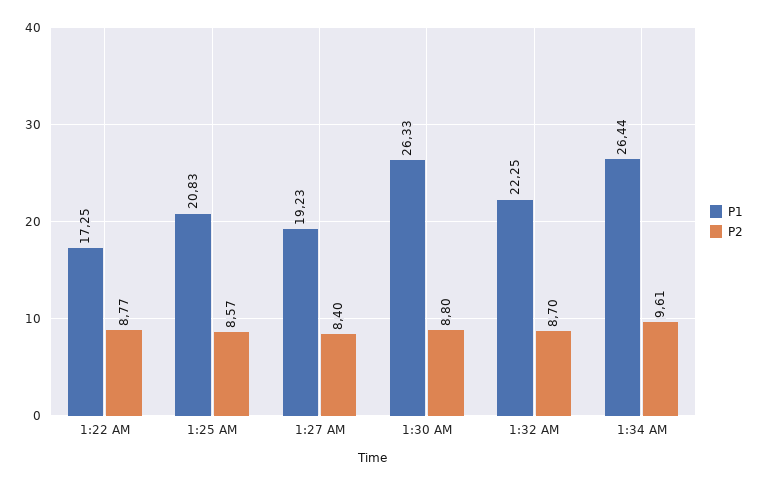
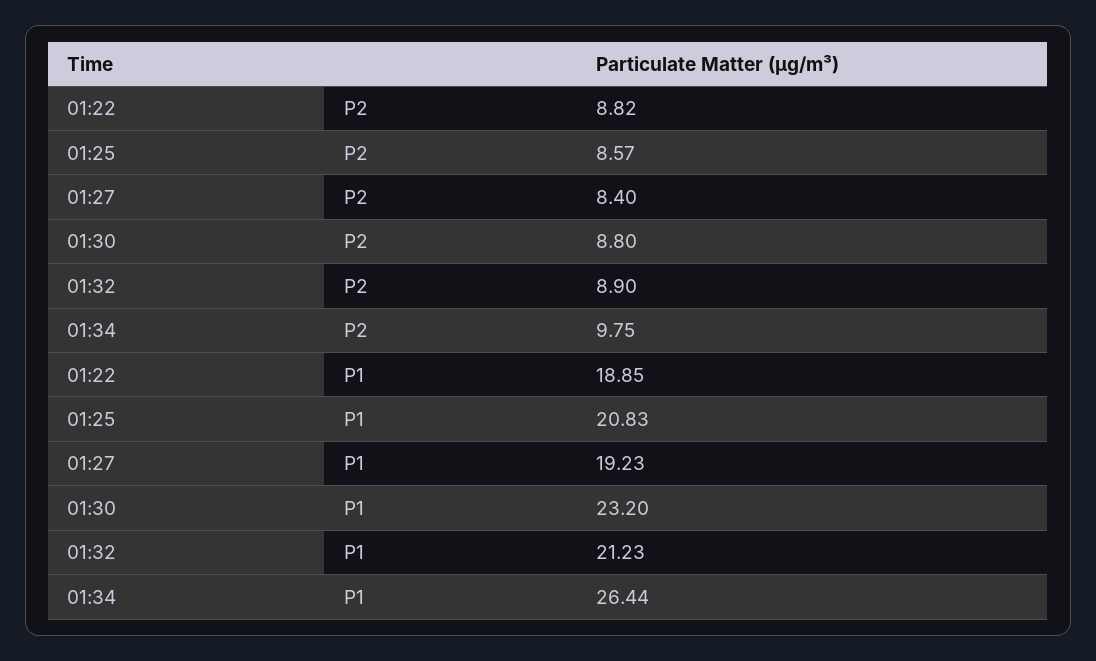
P1, 1:22 AM: 17.25 -> 18.85
P2, 1:22 AM: 8.77 -> 8.82
P1, 1:30 AM: 26.33 -> 23.2
P1, 1:32 AM: 22.25 -> 21.23
P2, 1:32 AM: 8.7 -> 8.9
P2, 1:34 AM: 9.61 -> 9.75

